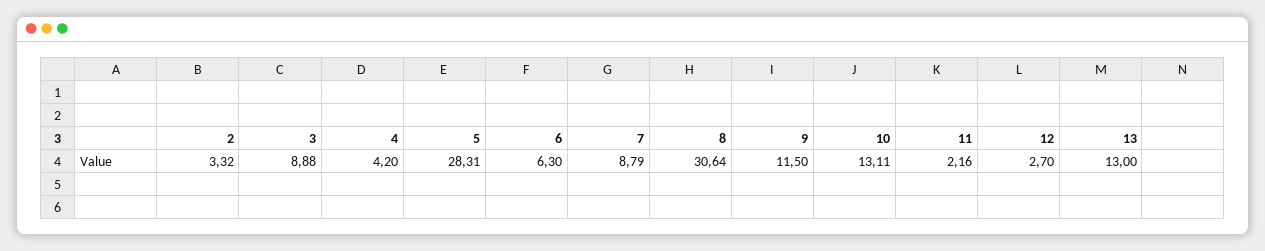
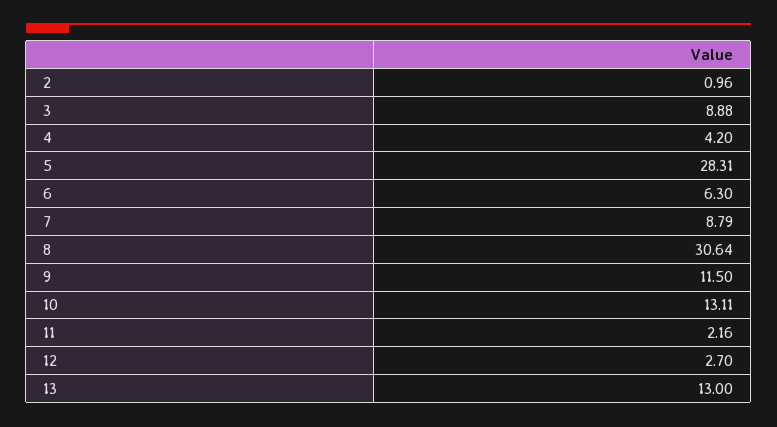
2: 3.32 -> 0.96

